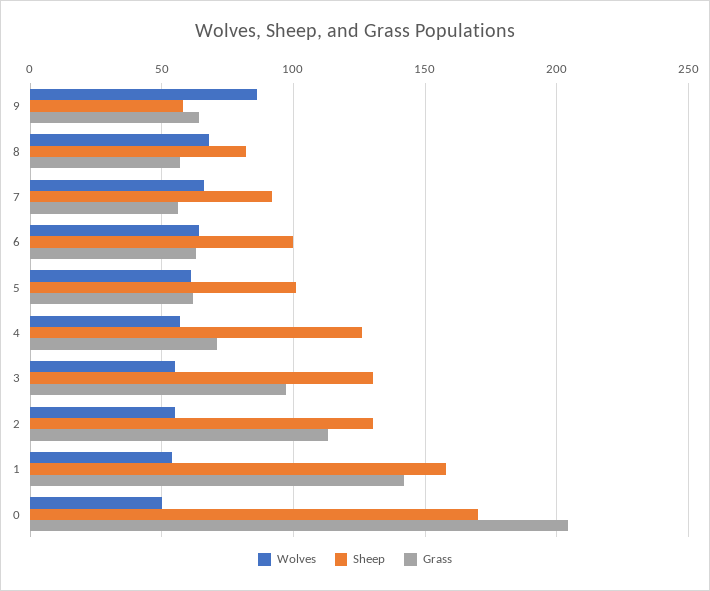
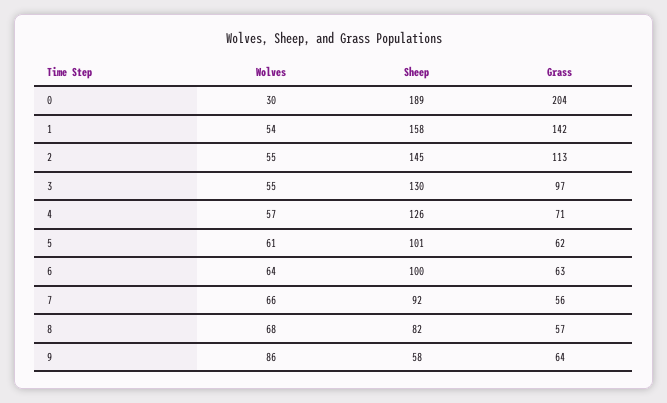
Sheep, 2: 130 -> 145
Wolves, 0: 50 -> 30
Sheep, 0: 170 -> 189

